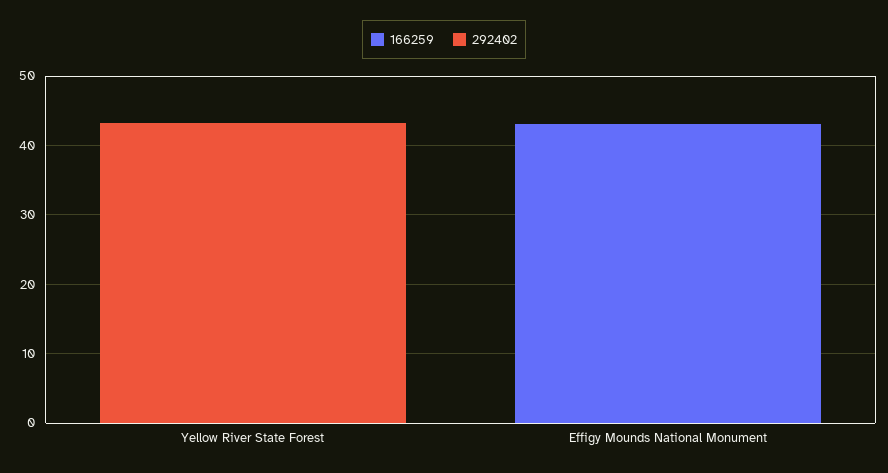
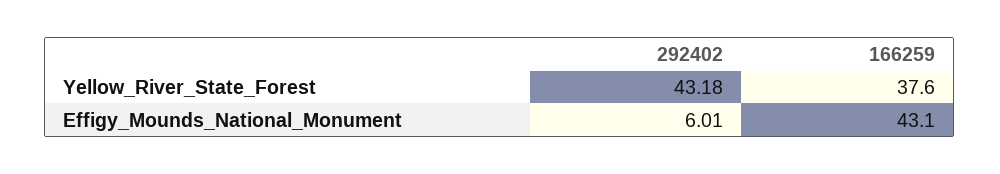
166259, Yellow River State Forest: 0 -> 37.6
292402, Effigy Mounds National Monument: 0 -> 6.01

